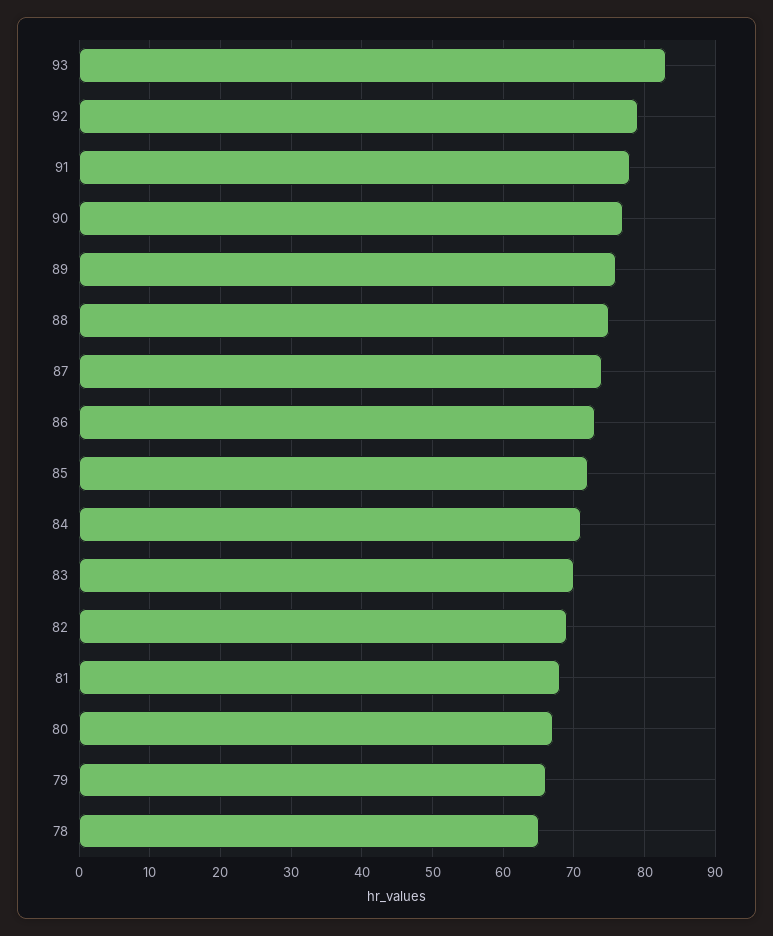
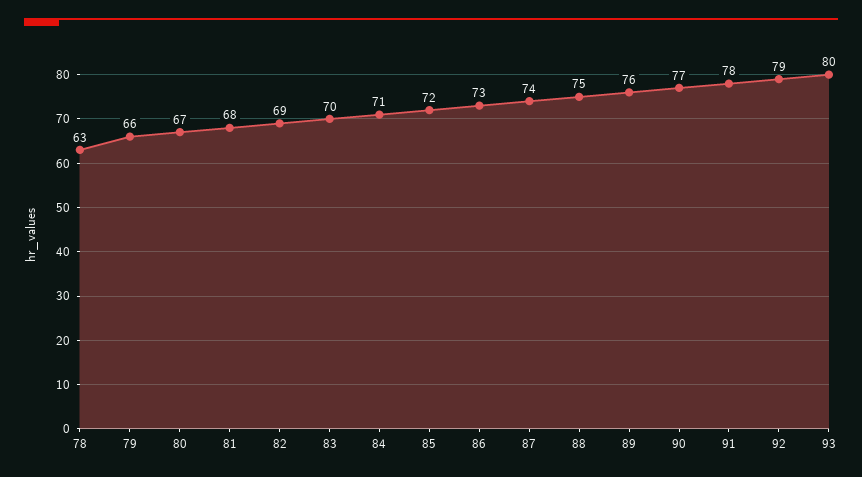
93: 83 -> 80
78: 65 -> 63

